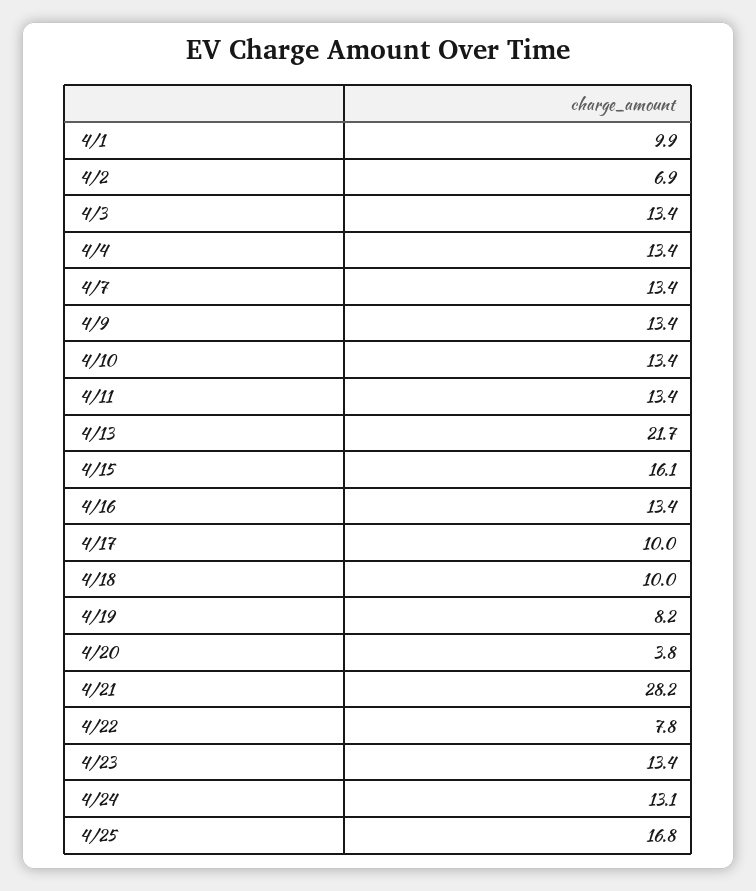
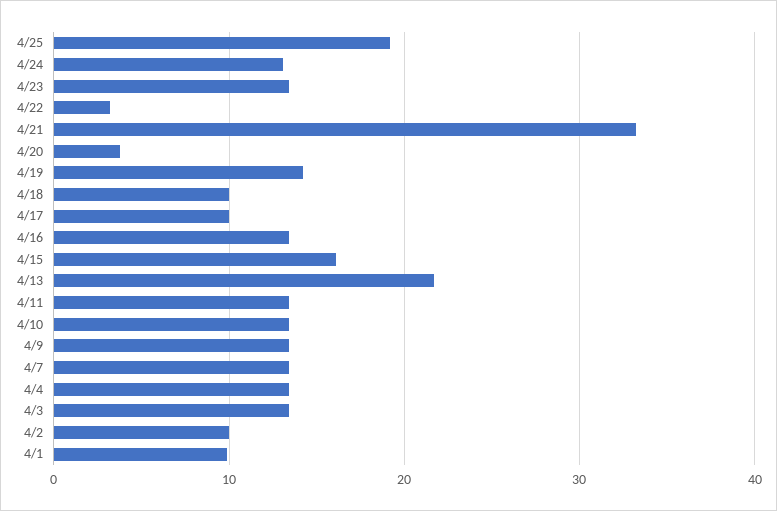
4/2: 6.9 -> 10
4/19: 8.2 -> 14
4/21: 28.2 -> 33
4/22: 7.8 -> 3
4/25: 16.8 -> 19

